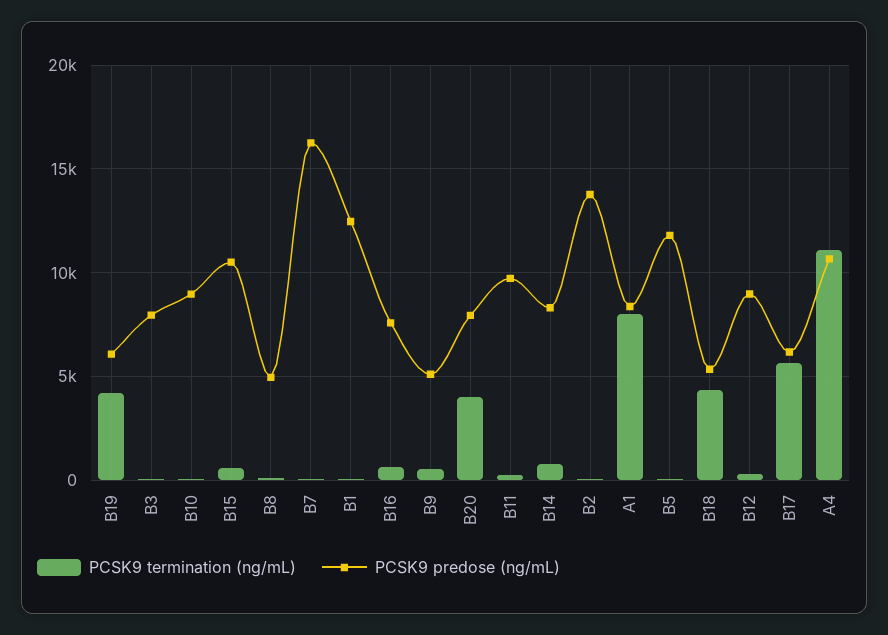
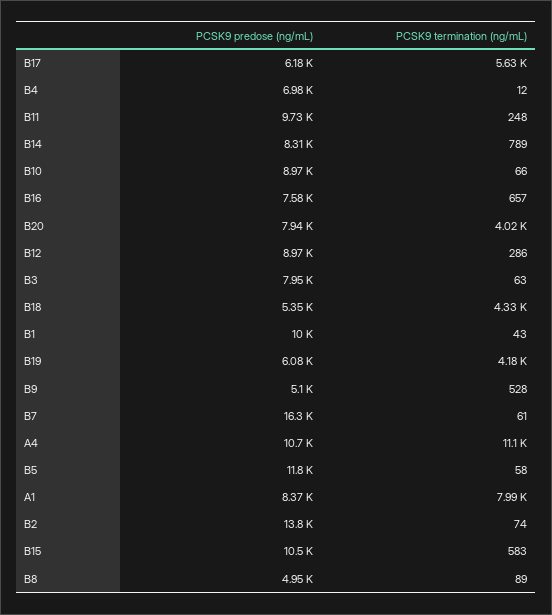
PCSK9 predose (ng/mL), B1: 12500 -> 10000
PCSK9 predose (ng/mL), B4: none -> 6980
PCSK9 termination (ng/mL), B4: none -> 12

